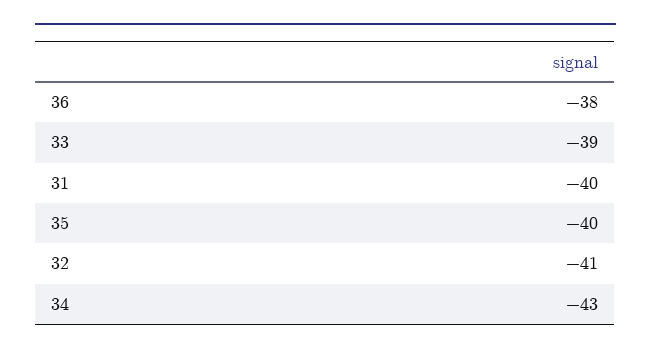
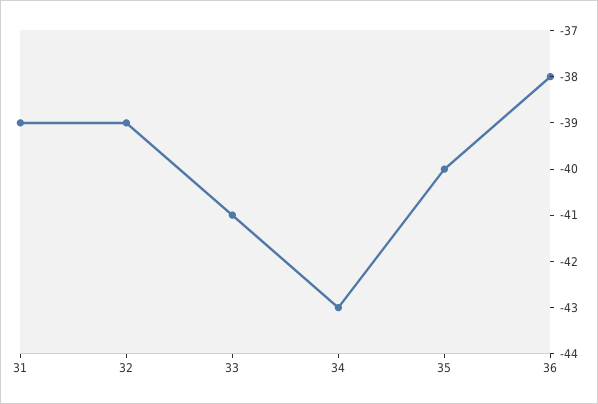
33: -39 -> -41
31: -40 -> -39
32: -41 -> -39

